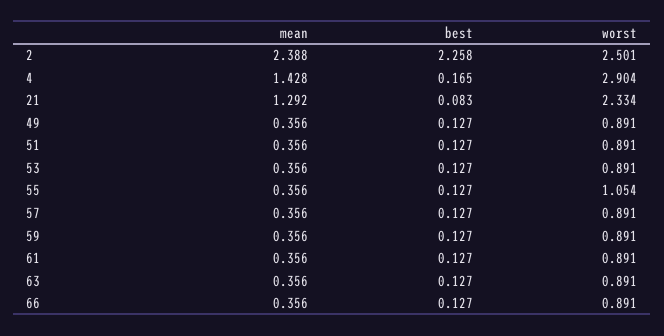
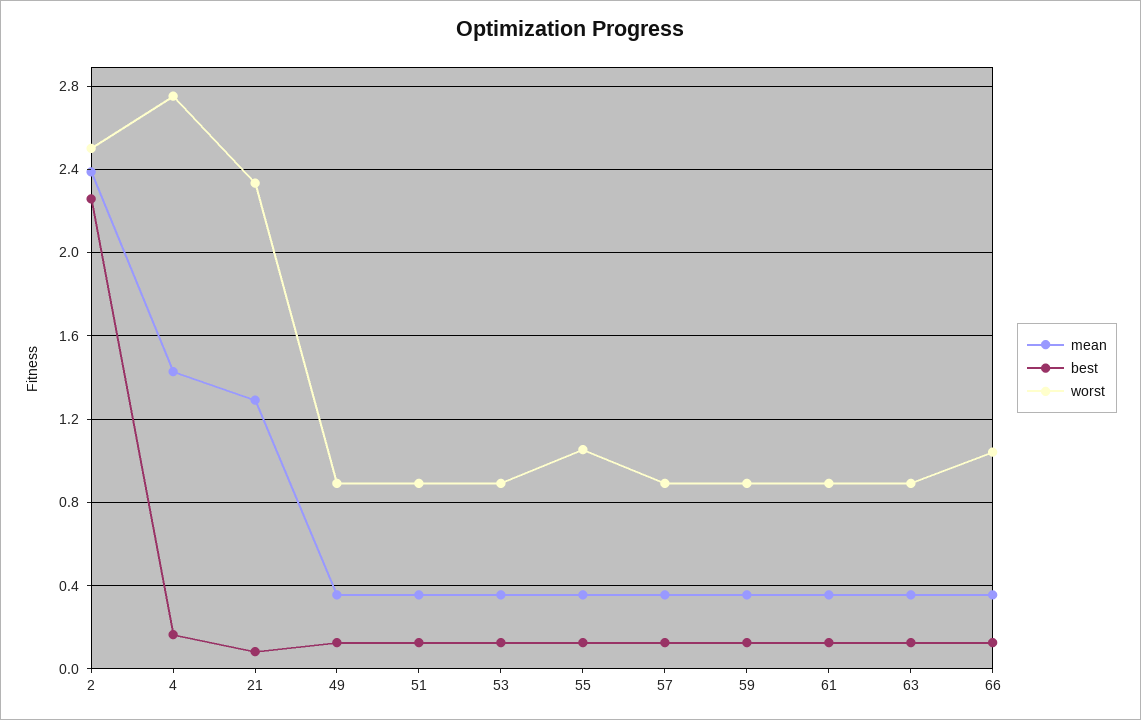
worst, 4: 2.904 -> 2.75
worst, 66: 0.891 -> 1.05

